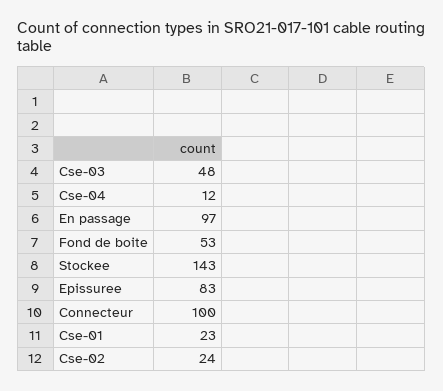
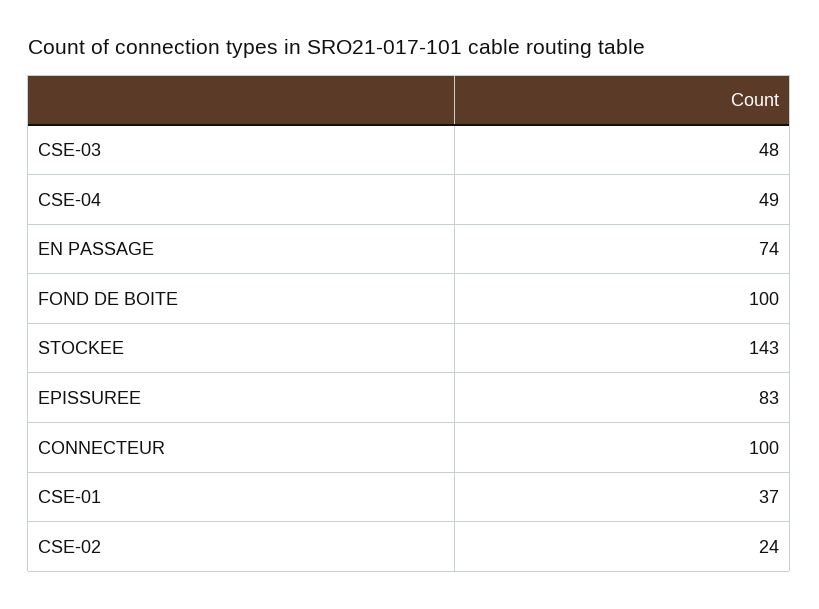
Cse-04: 12 -> 49
En passage: 97 -> 74
Fond de boite: 53 -> 100
Cse-01: 23 -> 37

